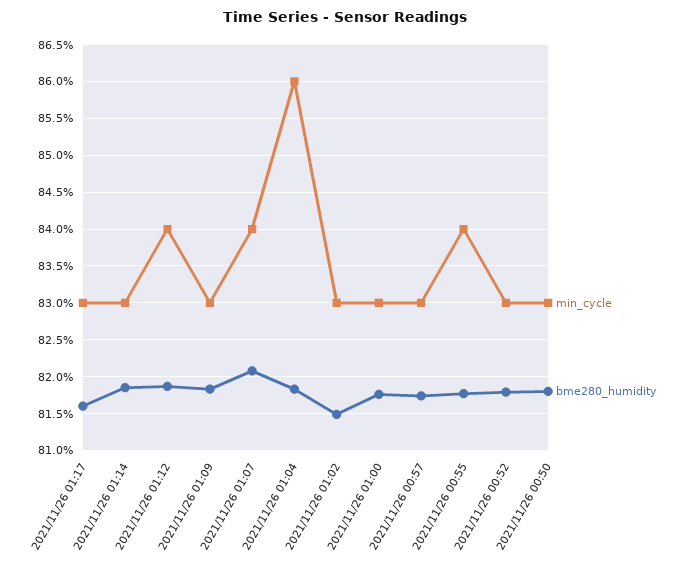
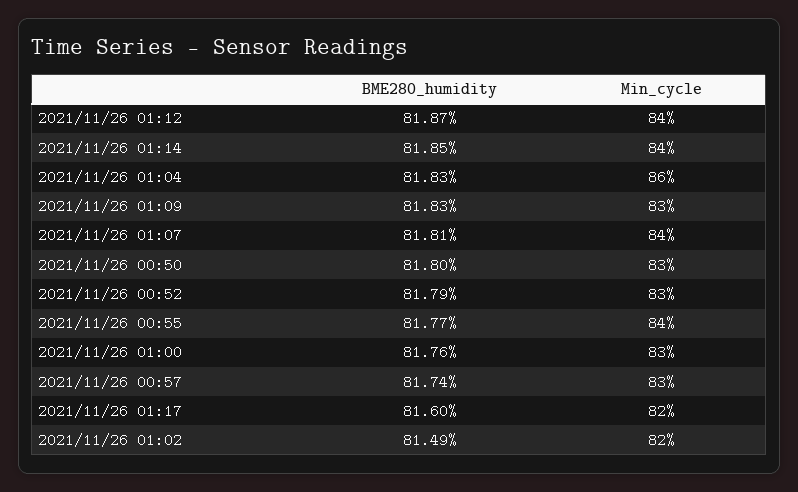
min_cycle, 2021/11/26 01:17: 83 -> 82
min_cycle, 2021/11/26 01:14: 83 -> 84
bme280_humidity, 2021/11/26 01:07: 82.1 -> 81.81
min_cycle, 2021/11/26 01:02: 83 -> 82

